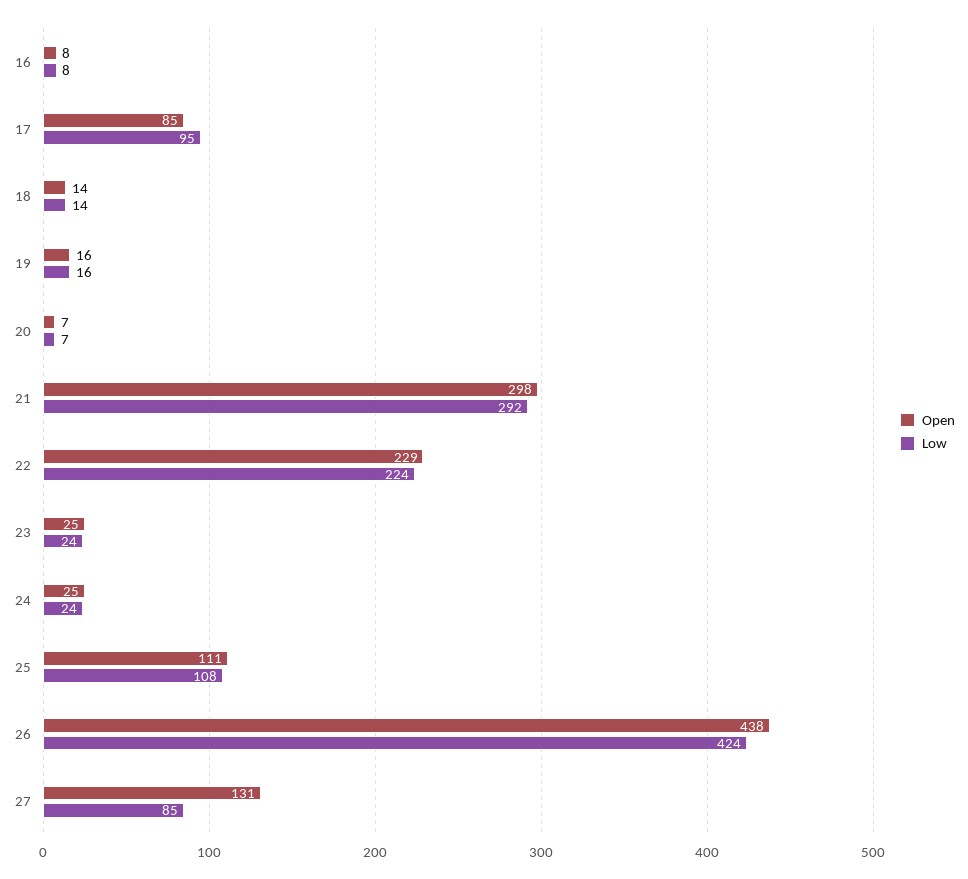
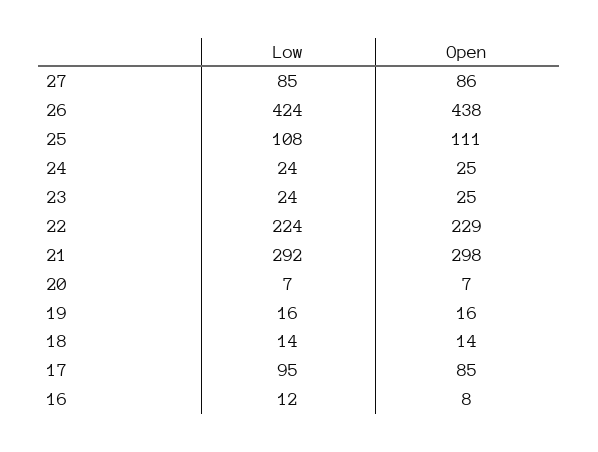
Low, 16: 8 -> 12
Open, 27: 131 -> 86

